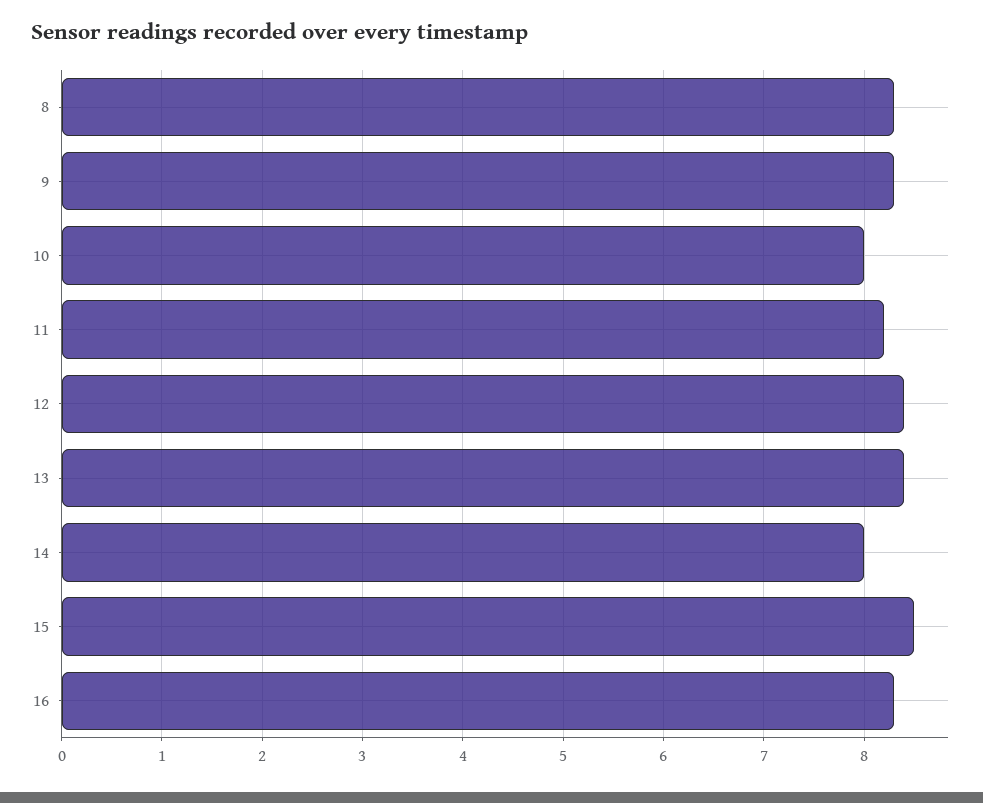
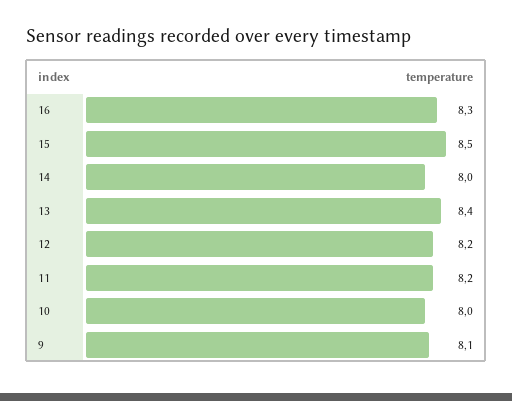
8: 8.3 -> none
9: 8.3 -> 8.1
12: 8.4 -> 8.2

